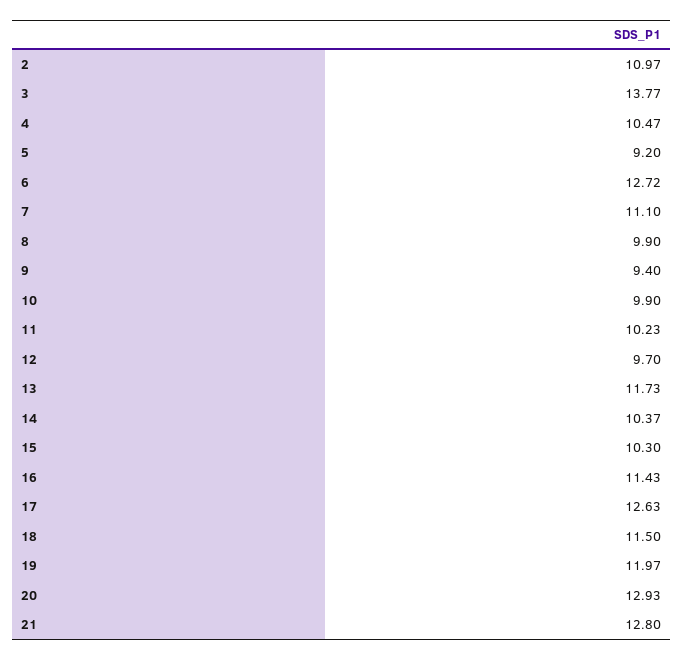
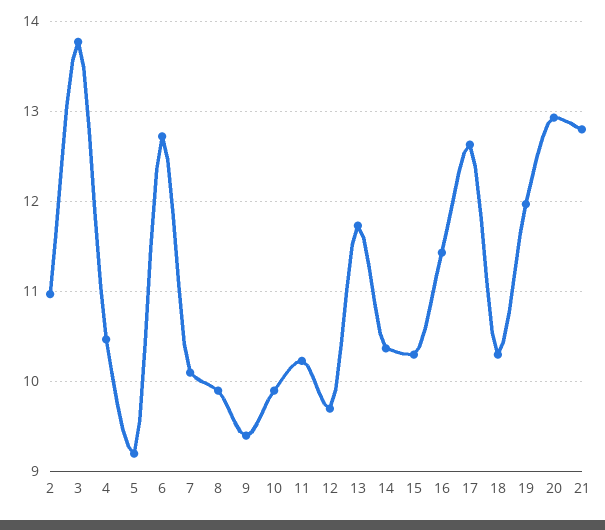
7: 11.1 -> 10.1
18: 11.5 -> 10.3

